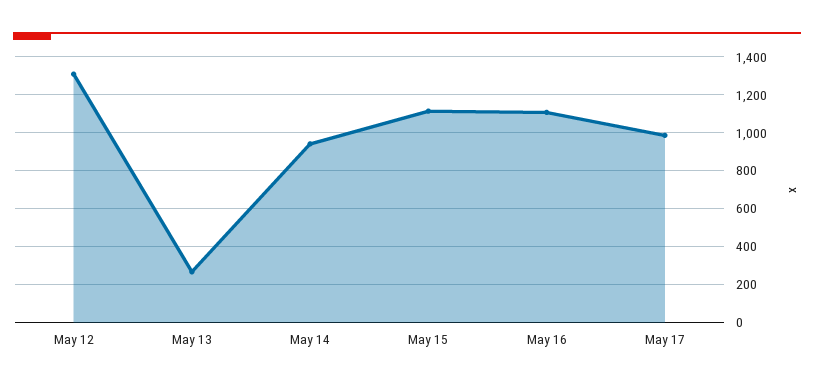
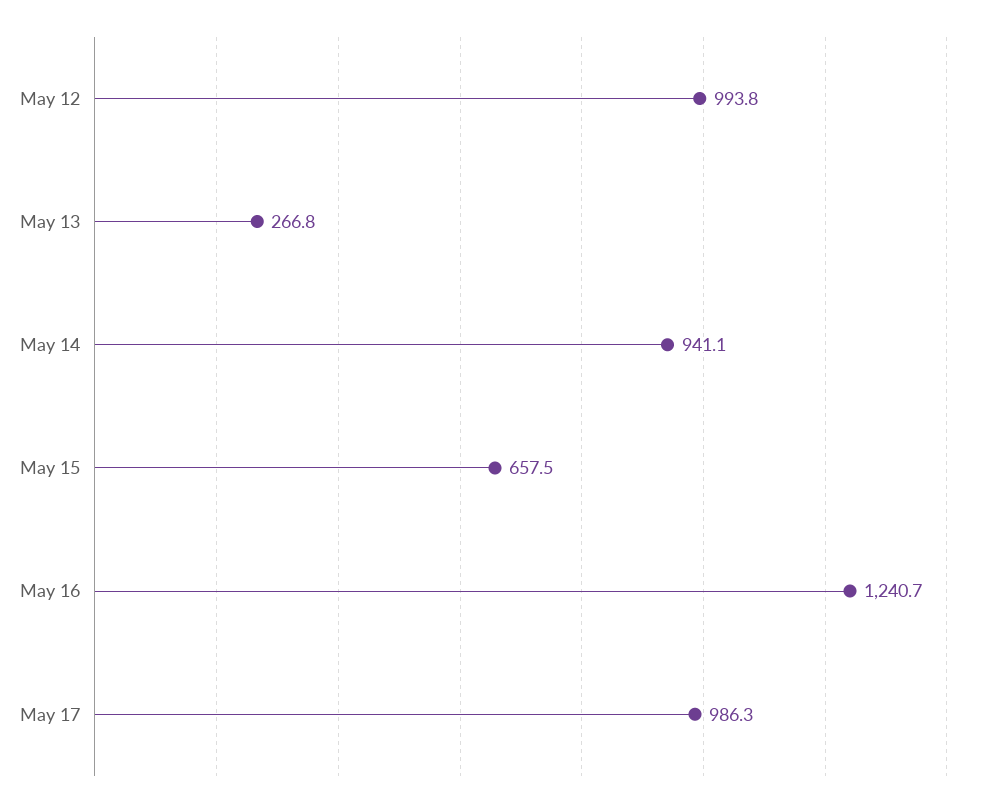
May 12: 1300 -> 993.8
May 15: 1100 -> 657.5
May 16: 1100 -> 1240.7

